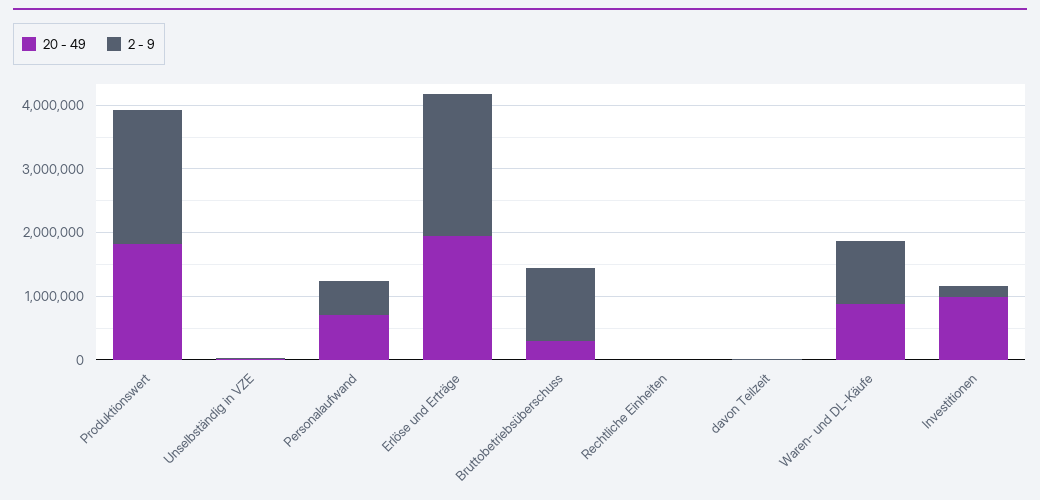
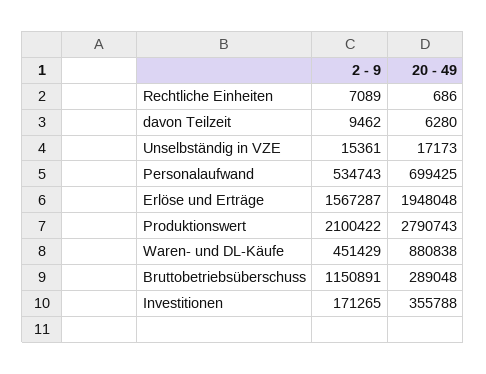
20 - 49, Produktionswert: 1800000 -> 2790743
2 - 9, Erlöse und Erträge: 2200000 -> 1567287
2 - 9, Waren- und DL-Käufe: 1000000 -> 451429
20 - 49, Investitionen: 1000000 -> 355788

